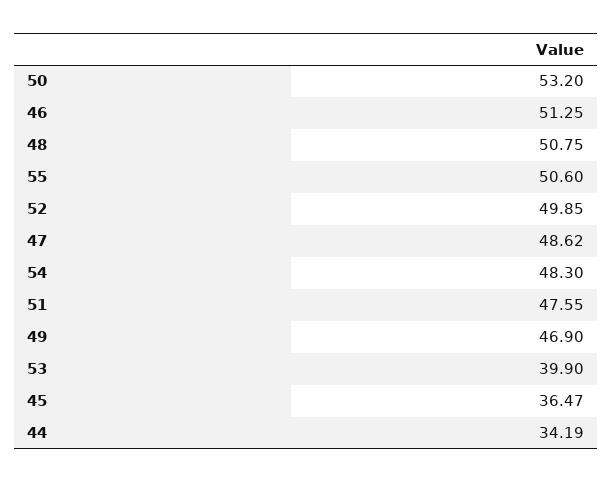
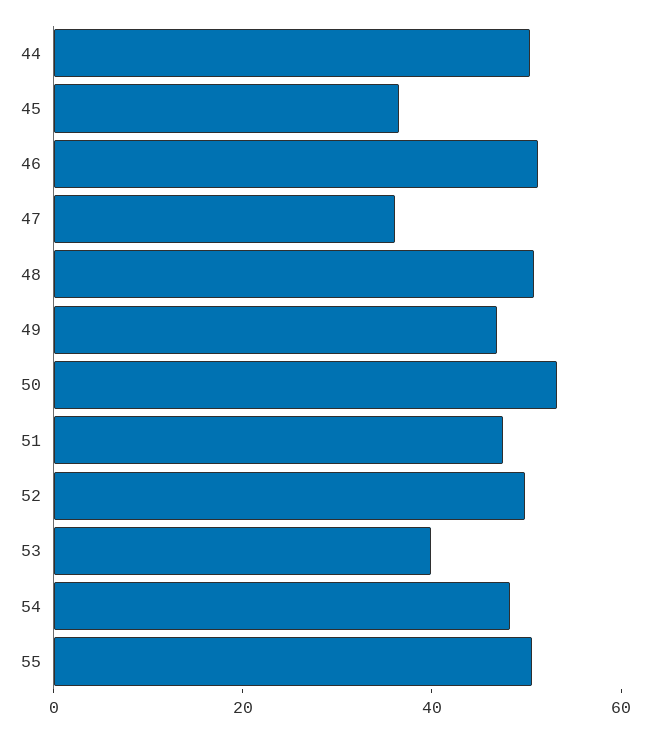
47: 48.62 -> 35
44: 34.19 -> 50

